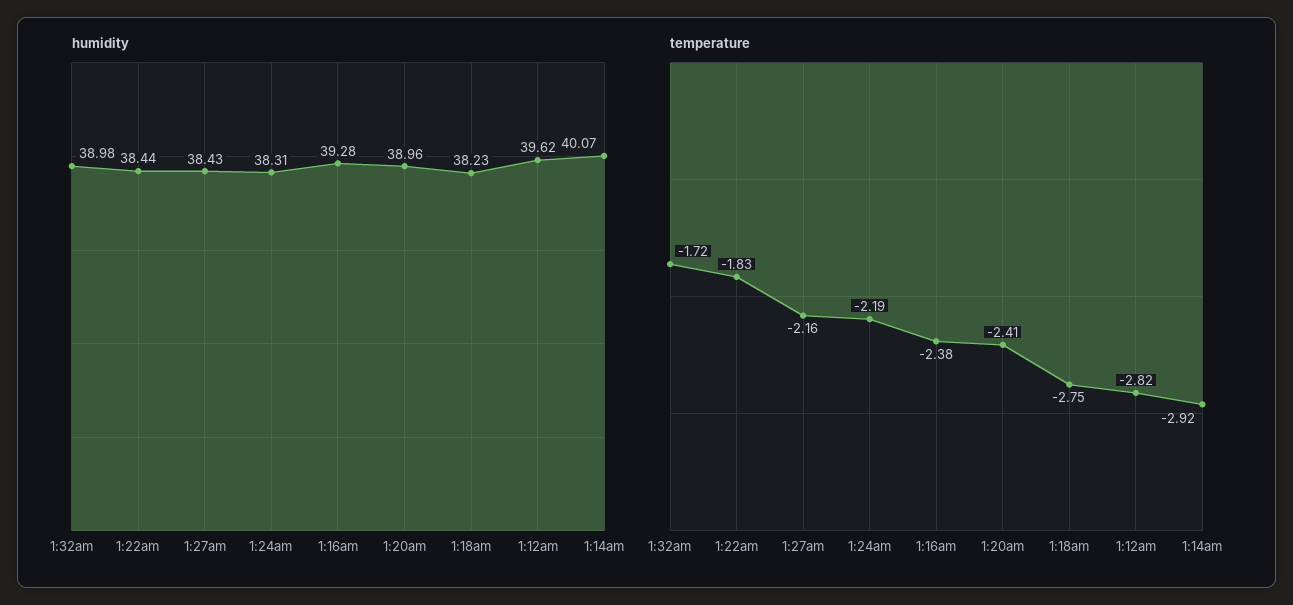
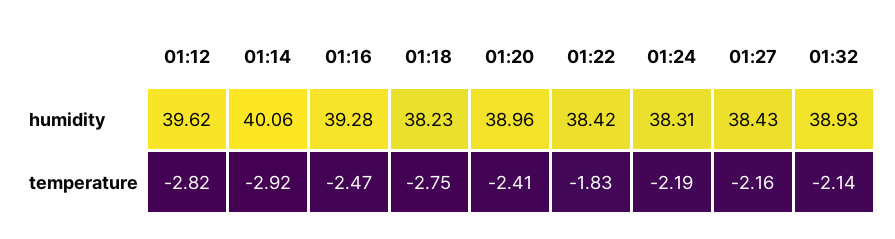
humidity, 1:32am: 38.98 -> 38.93
humidity, 1:22am: 38.44 -> 38.42
humidity, 1:14am: 40.07 -> 40.06
temperature, 1:32am: -1.72 -> -2.14
temperature, 1:16am: -2.38 -> -2.47

